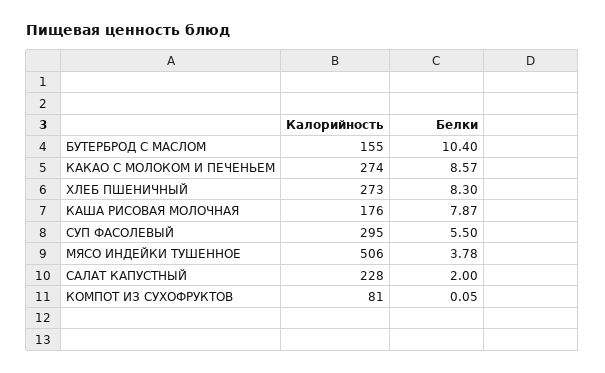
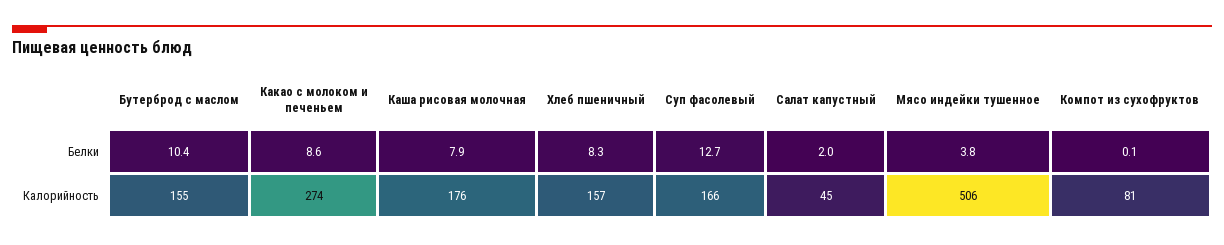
Калорийность, ХЛЕБ ПШЕНИЧНЫЙ: 273 -> 157
Калорийность, СУП ФАСОЛЕВЫЙ: 295 -> 166
Белки, СУП ФАСОЛЕВЫЙ: 5.5 -> 12.7
Калорийность, САЛАТ КАПУСТНЫЙ: 228 -> 45

